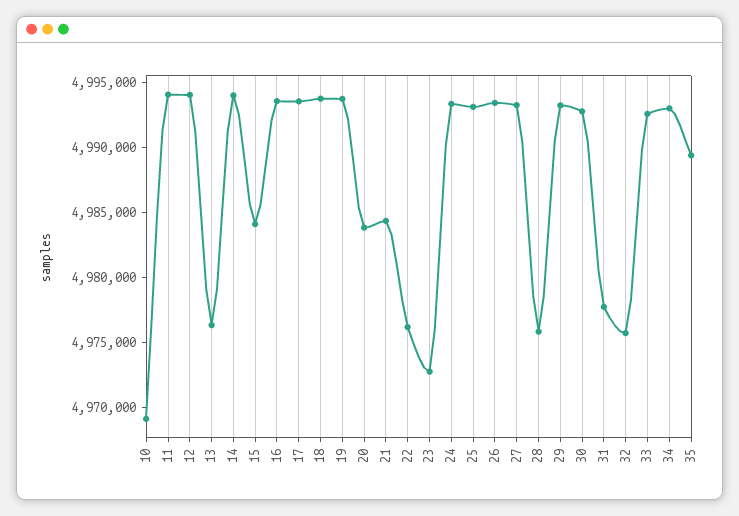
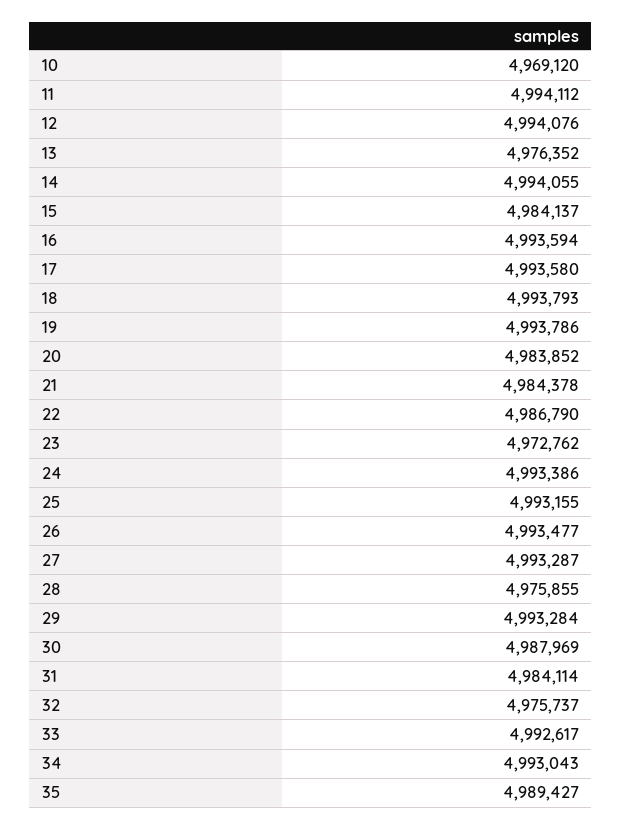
22: 4976000 -> 4986790
30: 4993000 -> 4987969
31: 4978000 -> 4984114

